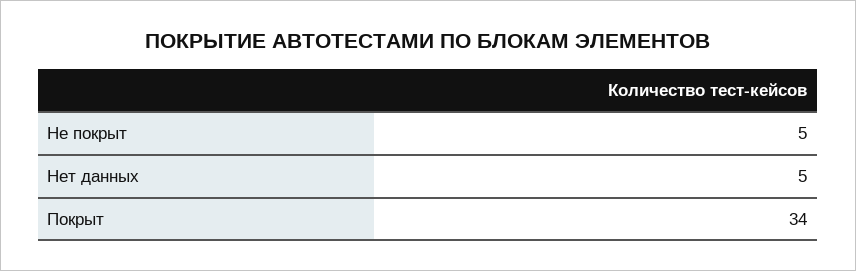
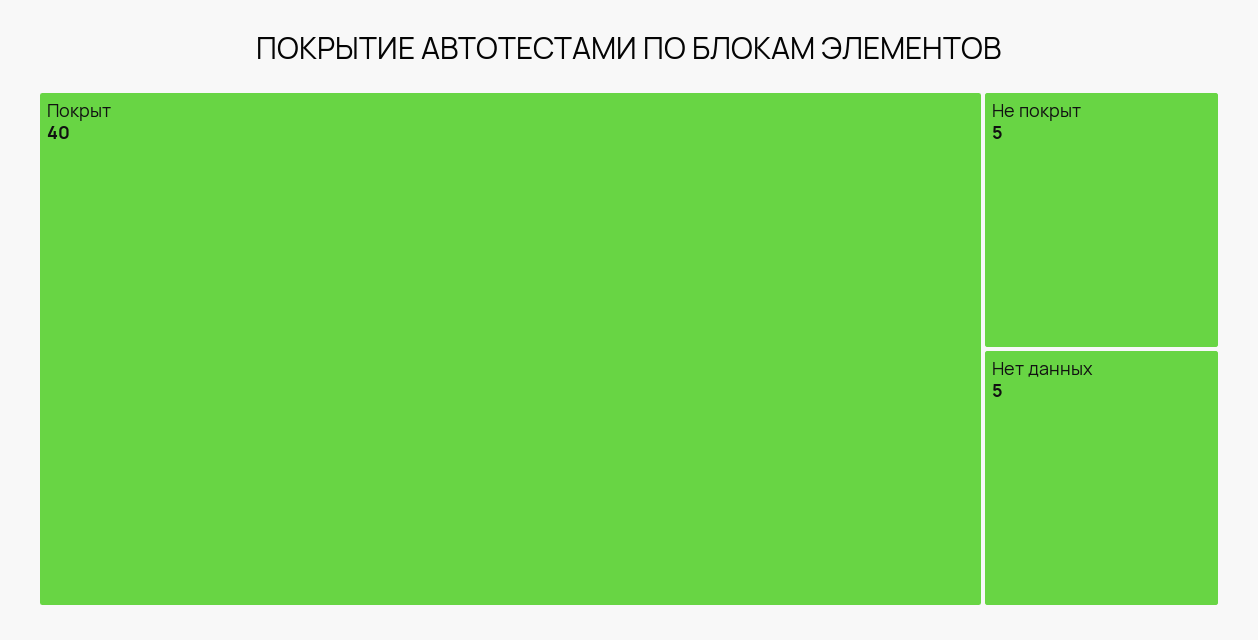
Покрыт: 34 -> 40

